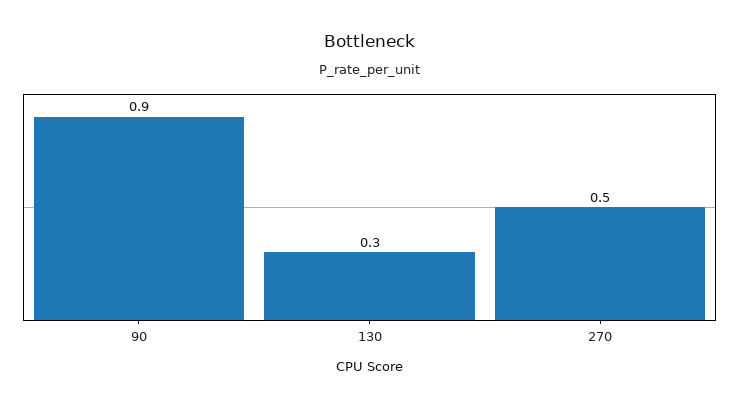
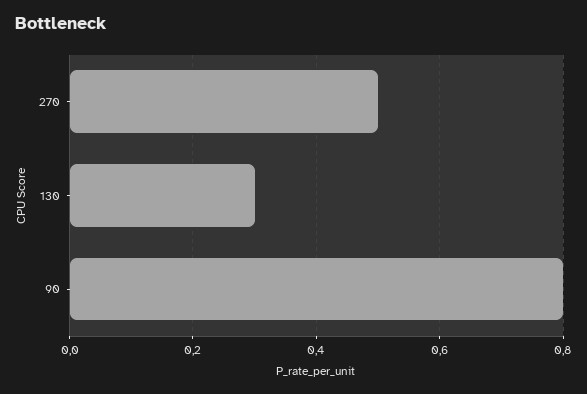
90: 0.9 -> 0.8

